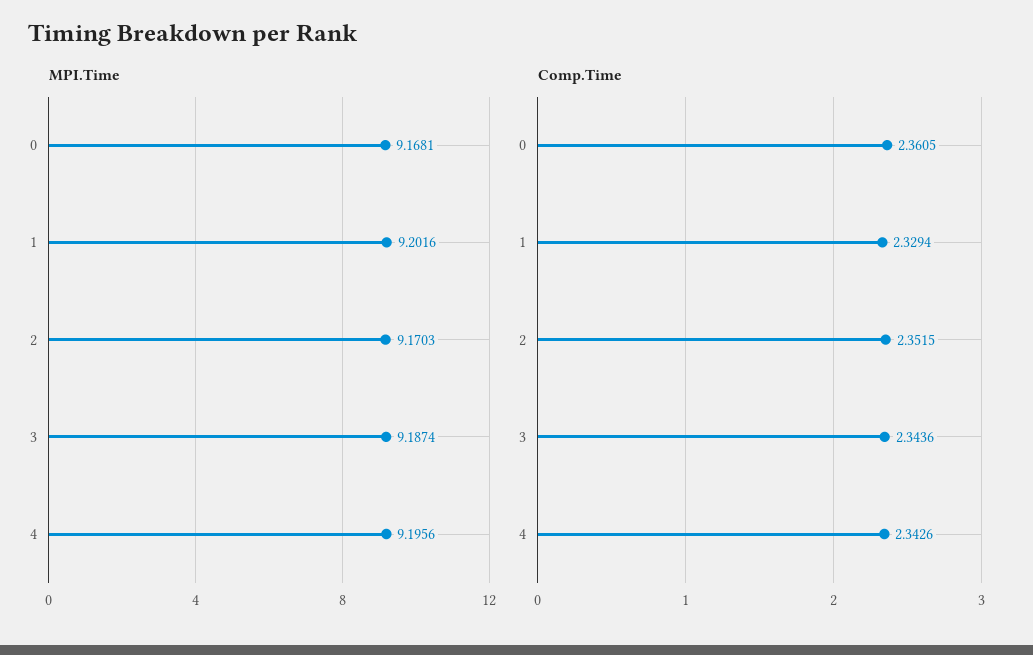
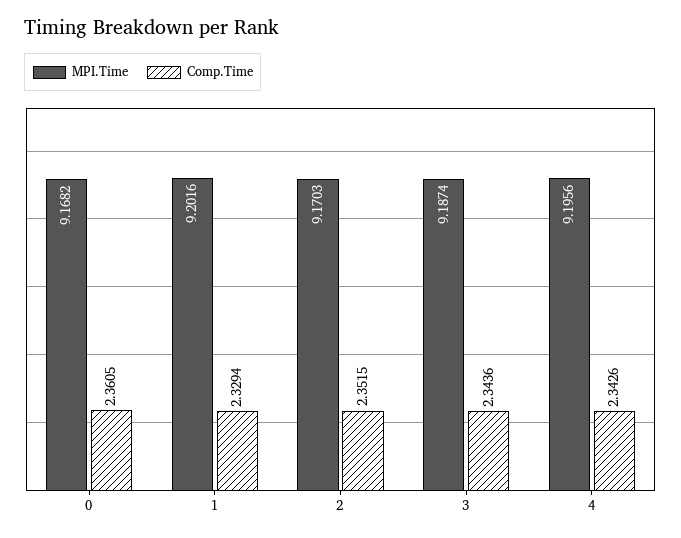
MPI.Time, 0: 9.1681 -> 9.1682

